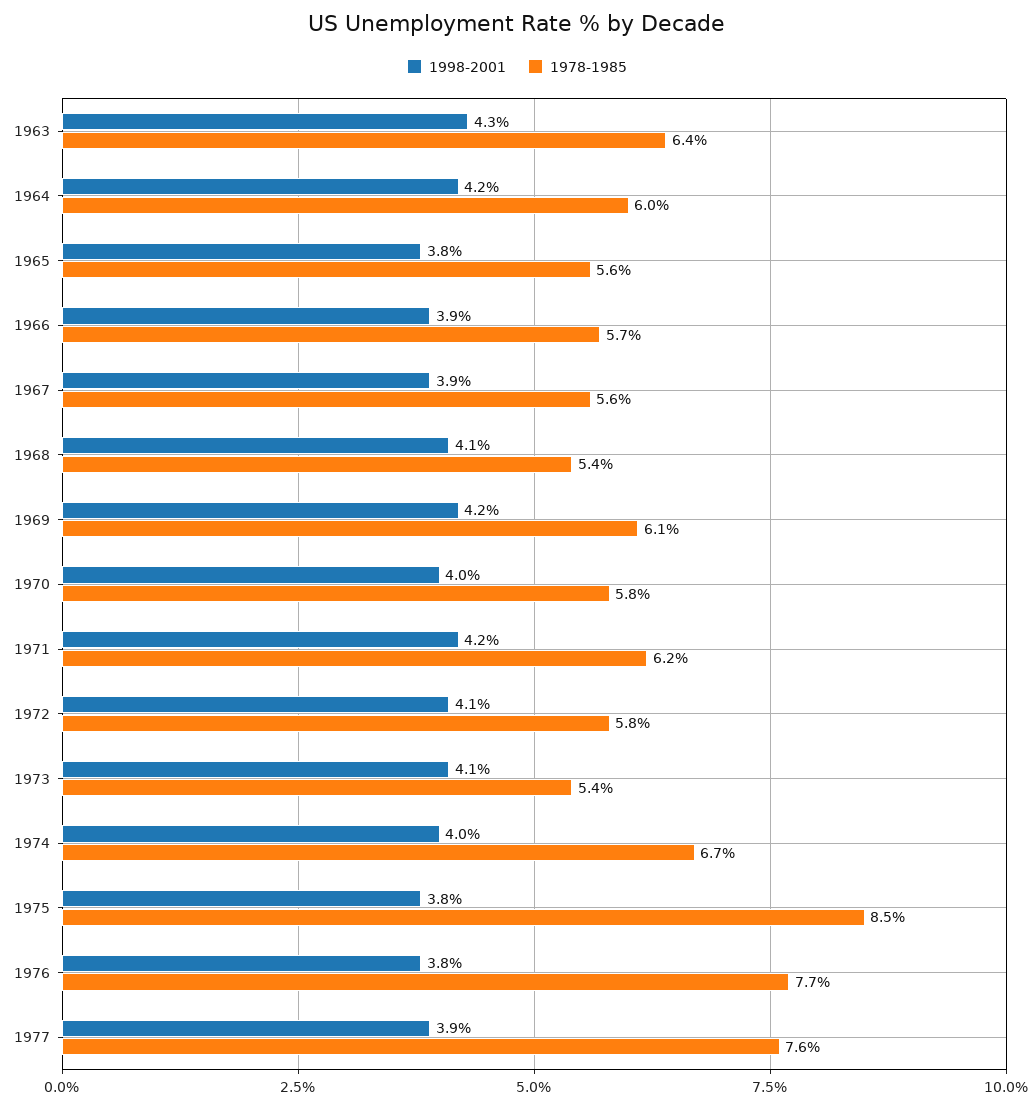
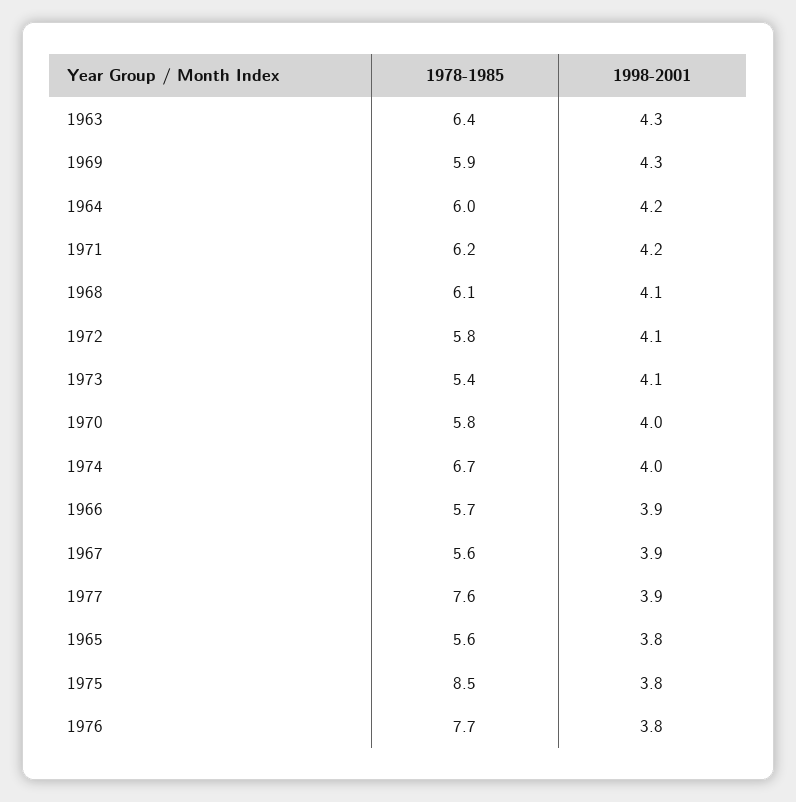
1978-1985, 1968: 5.4 -> 6.1
1998-2001, 1969: 4.2 -> 4.3
1978-1985, 1969: 6.1 -> 5.9

